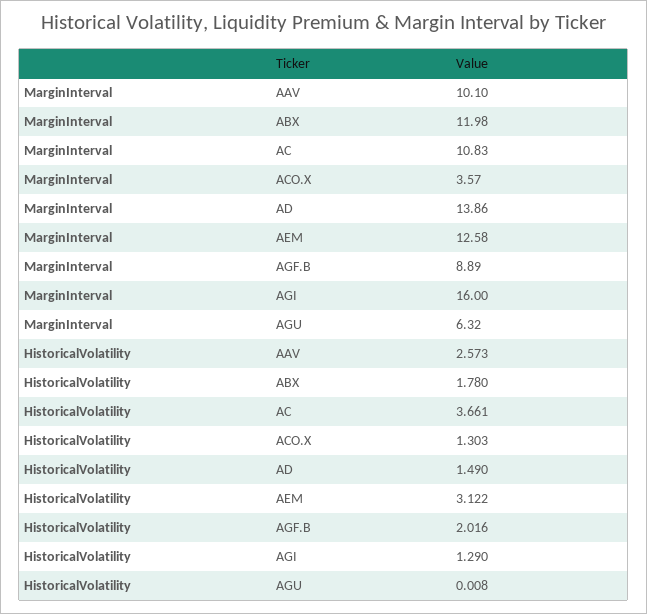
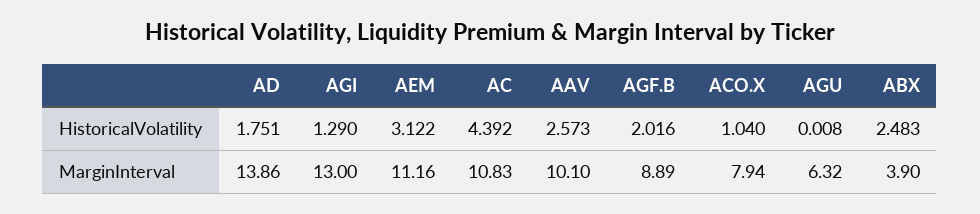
MarginInterval, ABX: 11.98 -> 3.9
MarginInterval, ACO.X: 3.57 -> 7.94
MarginInterval, AEM: 12.58 -> 11.16
MarginInterval, AGI: 16 -> 13
HistoricalVolatility, ABX: 1.78 -> 2.483
HistoricalVolatility, AC: 3.661 -> 4.392
HistoricalVolatility, ACO.X: 1.303 -> 1.04
HistoricalVolatility, AD: 1.49 -> 1.751

